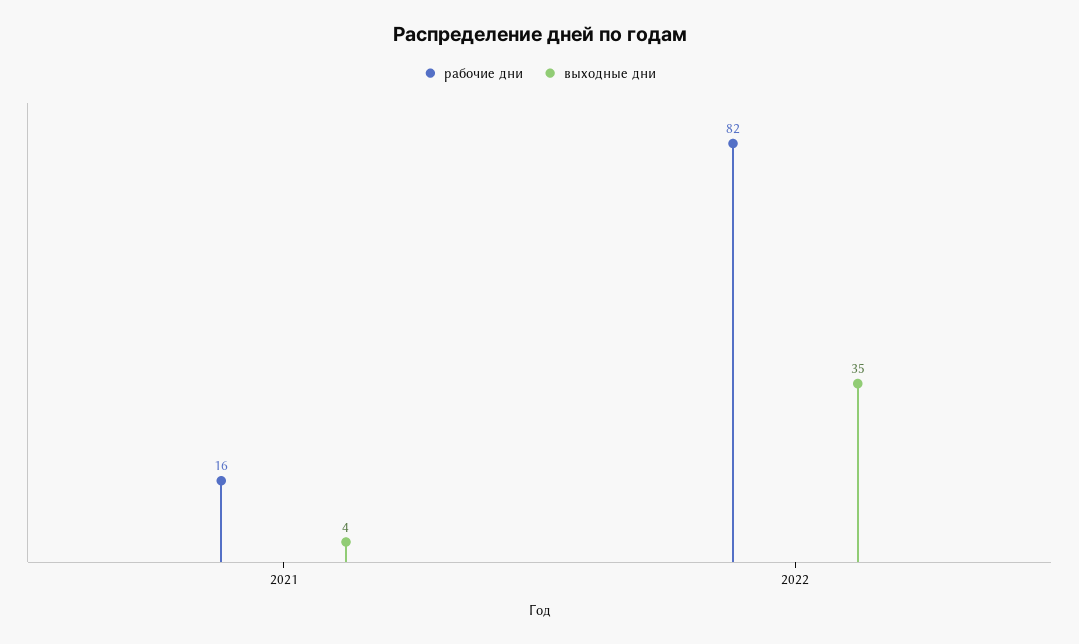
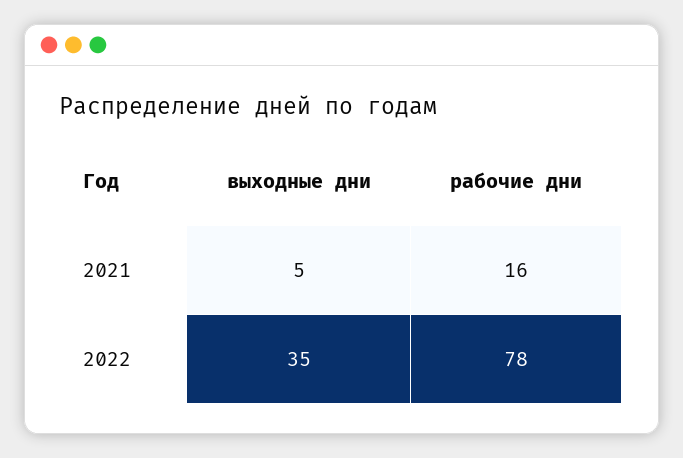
выходные дни, 2021: 4 -> 5
рабочие дни, 2022: 82 -> 78

